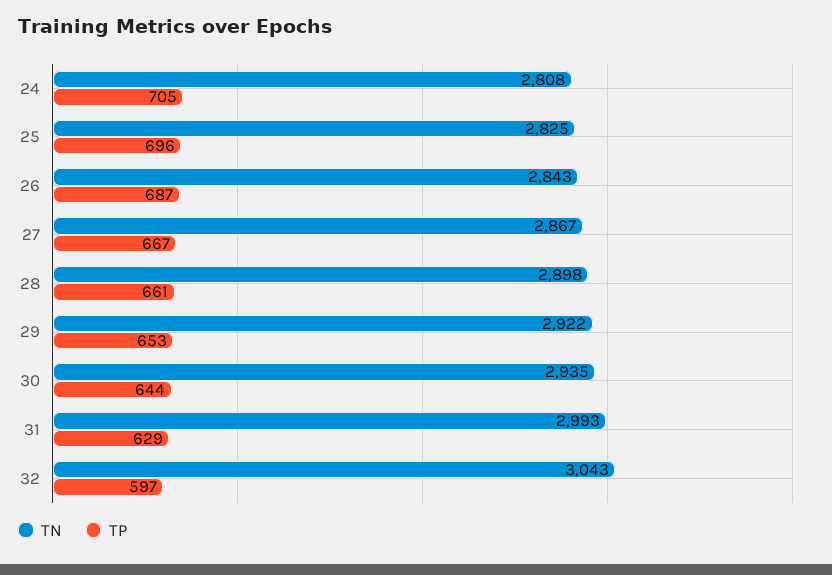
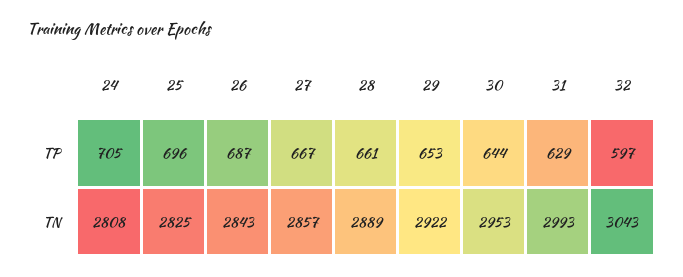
TN, 27: 2867 -> 2857
TN, 28: 2898 -> 2889
TN, 30: 2935 -> 2953

